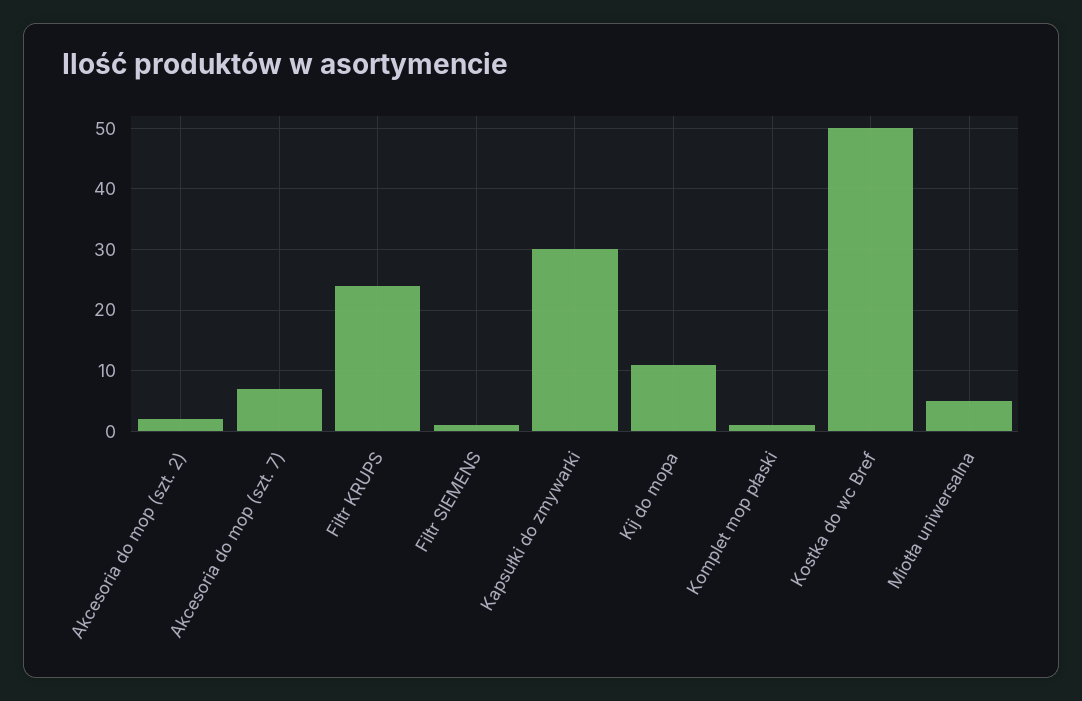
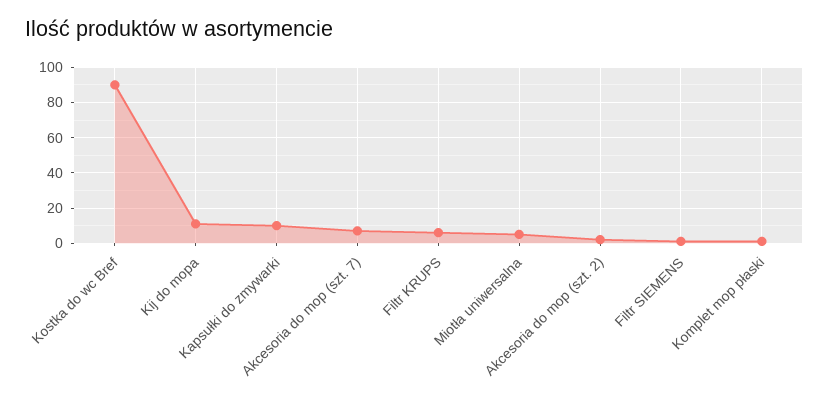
Filtr KRUPS: 24 -> 5
Kapsułki do zmywarki: 30 -> 10
Kostka do wc Bref: 50 -> 90

